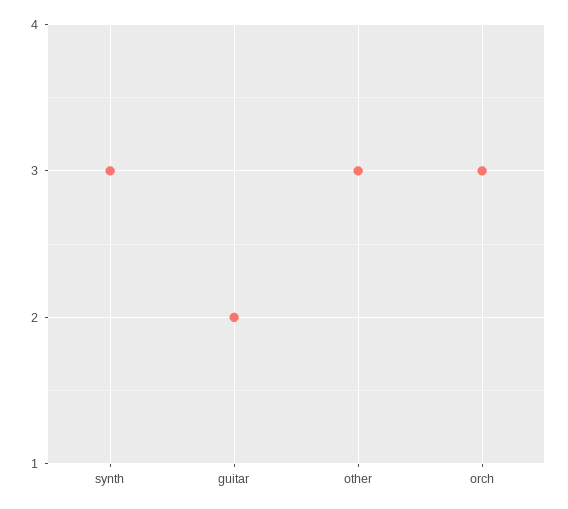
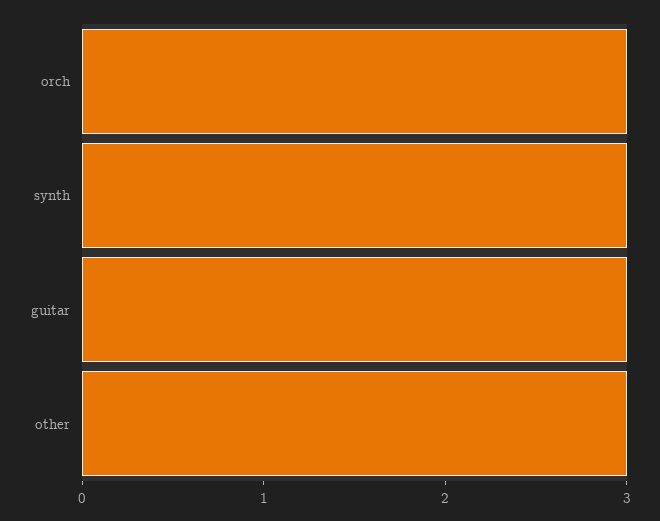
guitar: 2 -> 3

